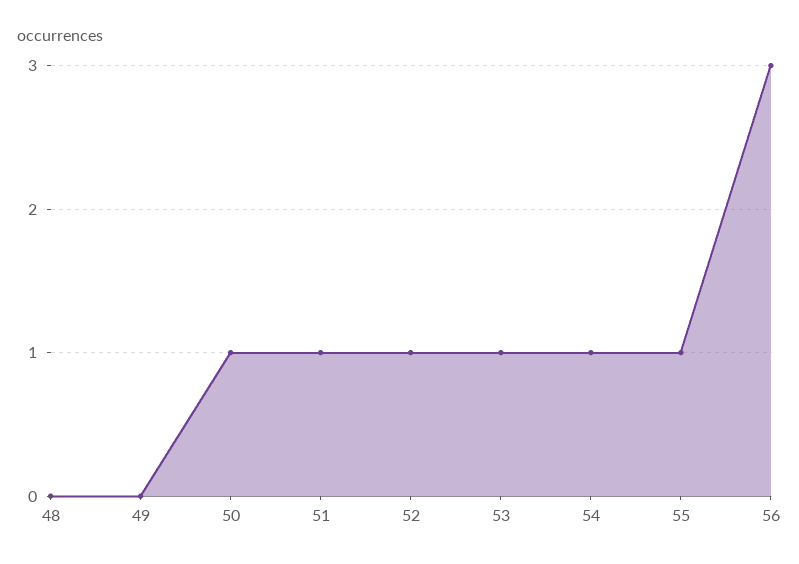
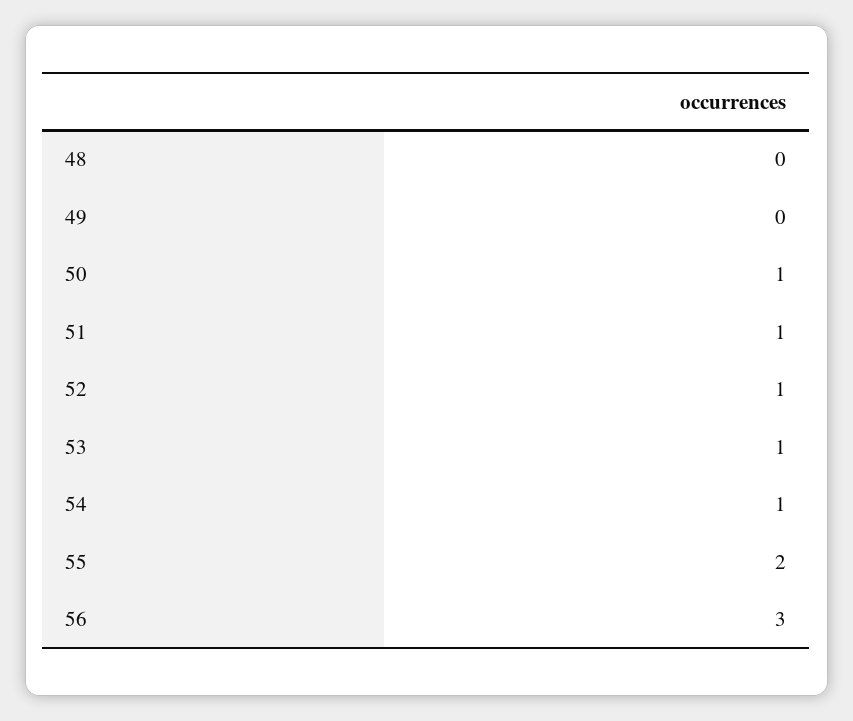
55: 1 -> 2

